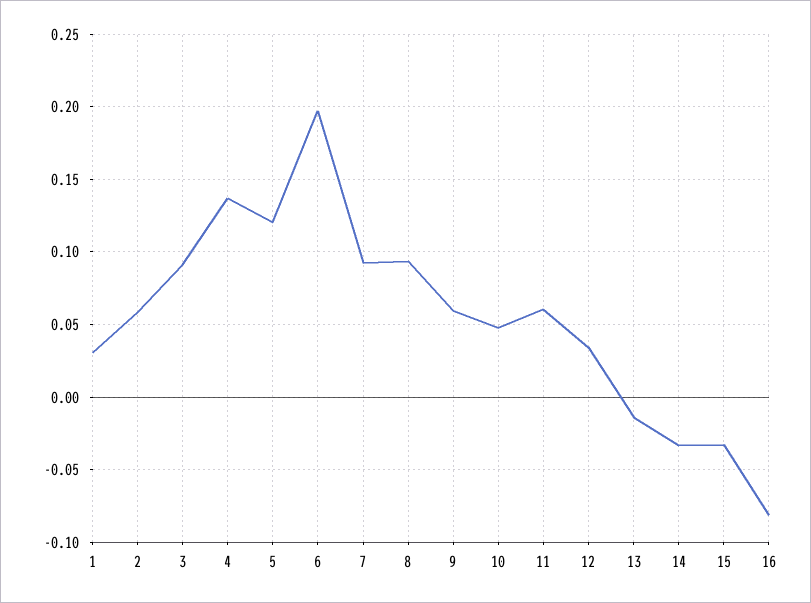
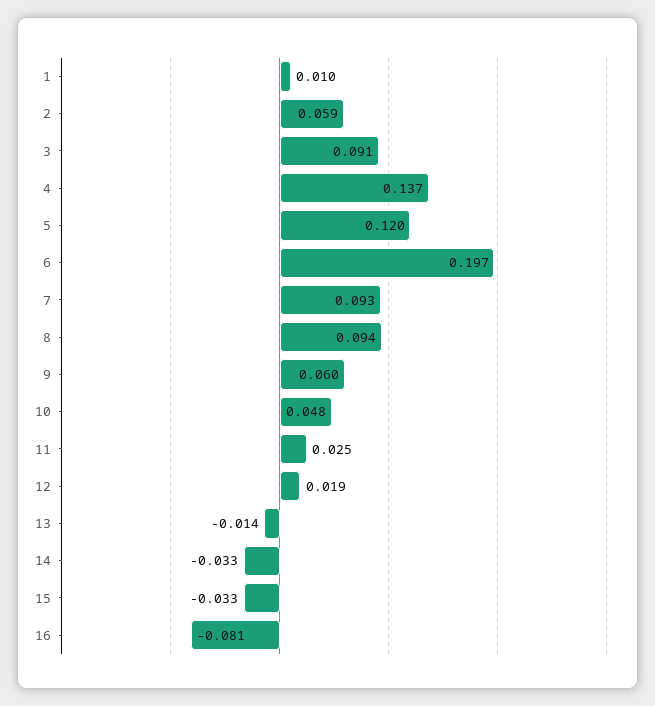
1: 0.03 -> 0.01
11: 0.06 -> 0.025
12: 0.035 -> 0.019

